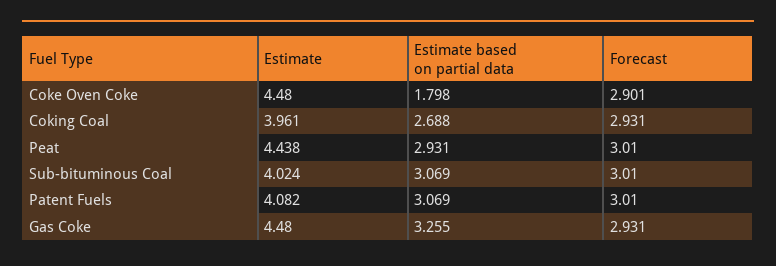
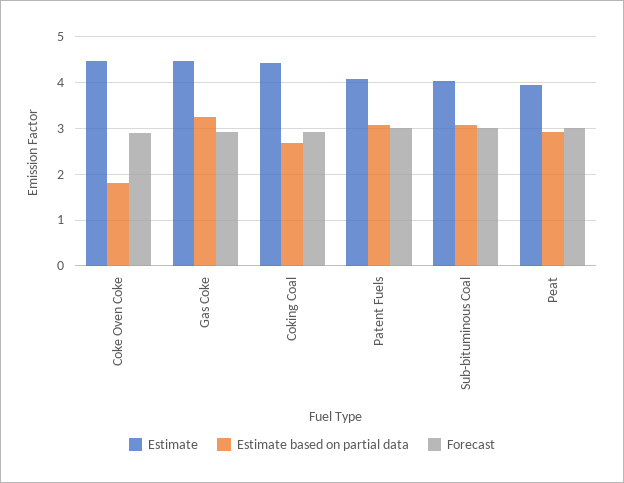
Estimate, Coking Coal: 3.961 -> 4.4
Estimate, Peat: 4.438 -> 4

